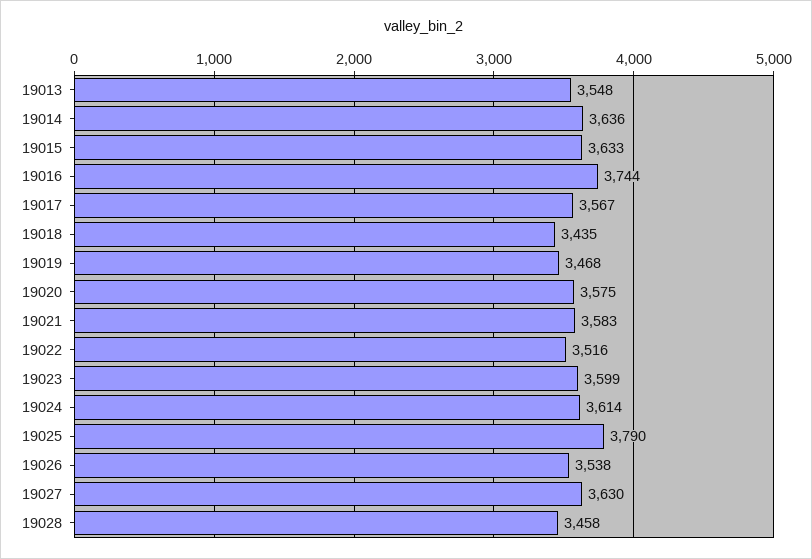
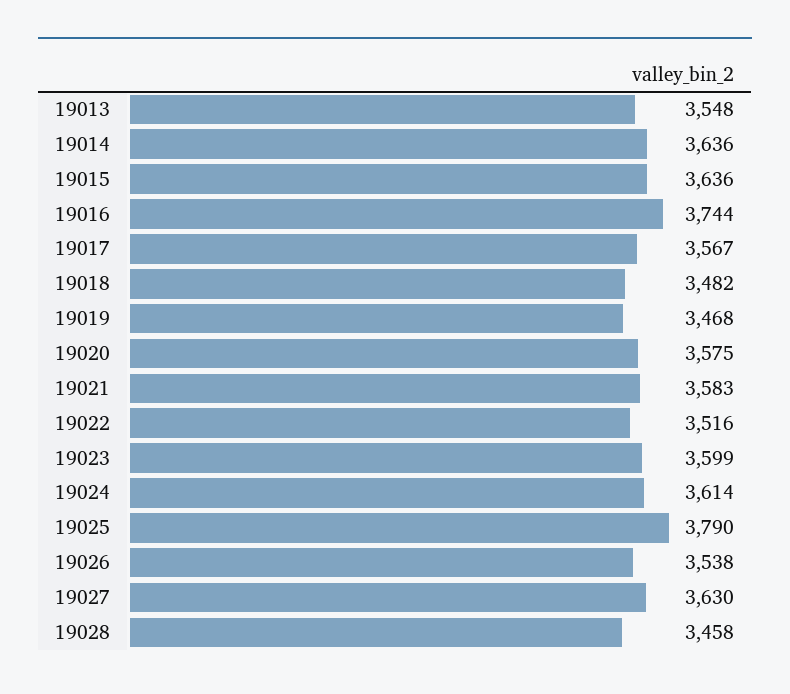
19015: 3633 -> 3636
19018: 3435 -> 3482

